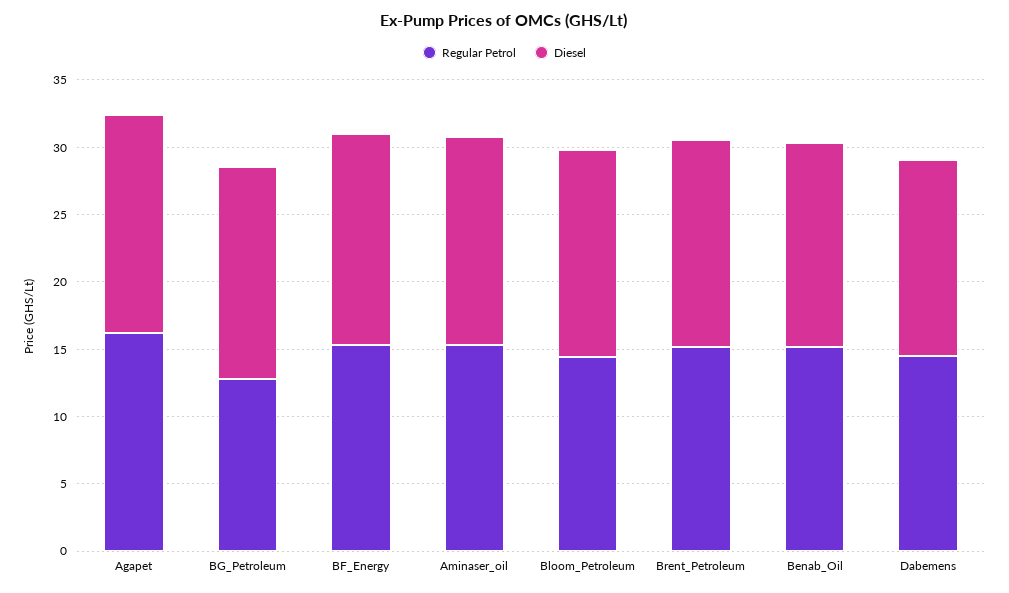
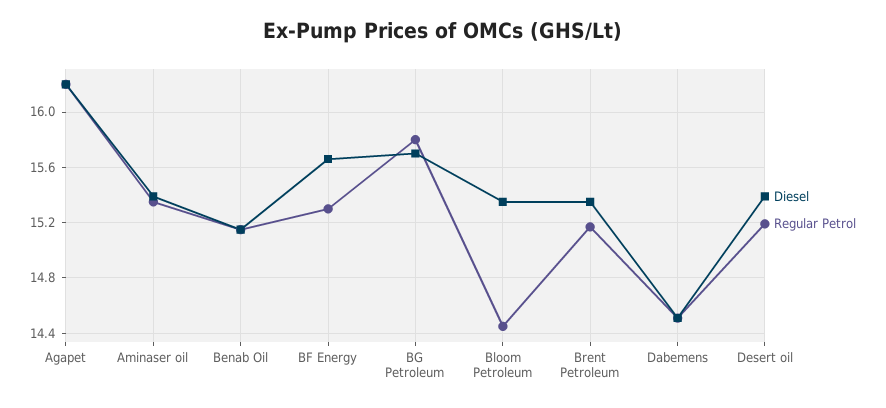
Regular Petrol, BG_Petroleum: 13 -> 15.8
Diesel, Desert oil: none -> 15.4
Regular Petrol, Desert oil: none -> 15.2

